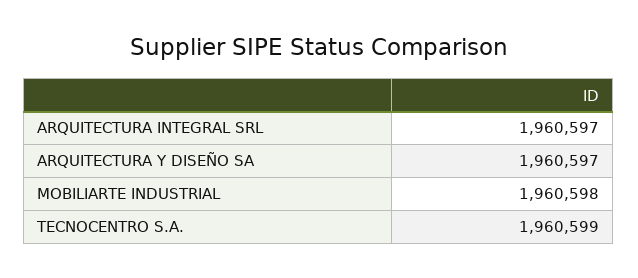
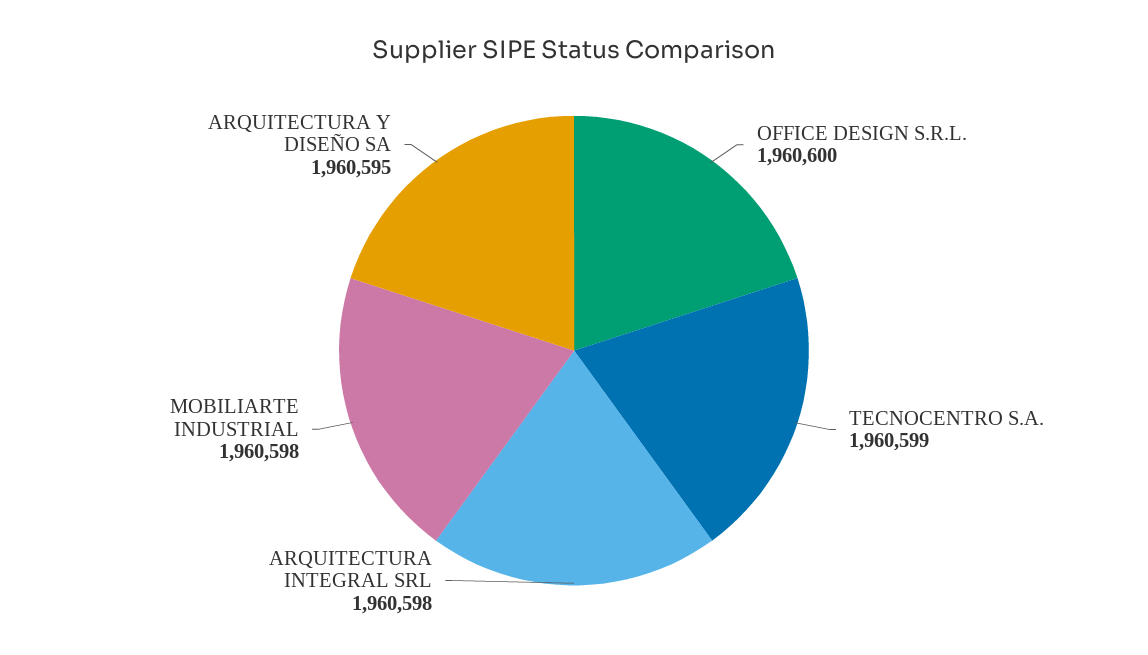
ARQUITECTURA INTEGRAL SRL: 1960597 -> 1960598
ARQUITECTURA Y DISEÑO SA: 1960597 -> 1960595
OFFICE DESIGN S.R.L.: none -> 1960600

